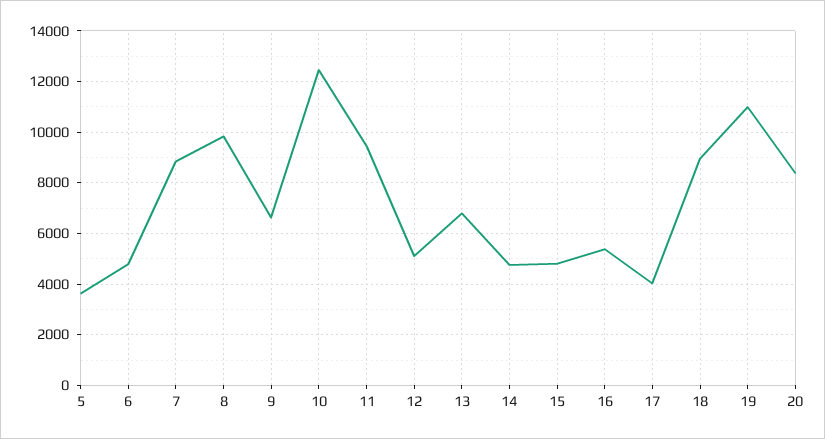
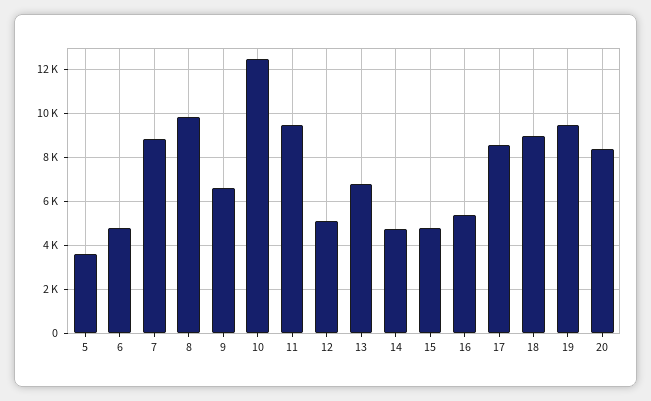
17: 4000 -> 8500
19: 11000 -> 9500

